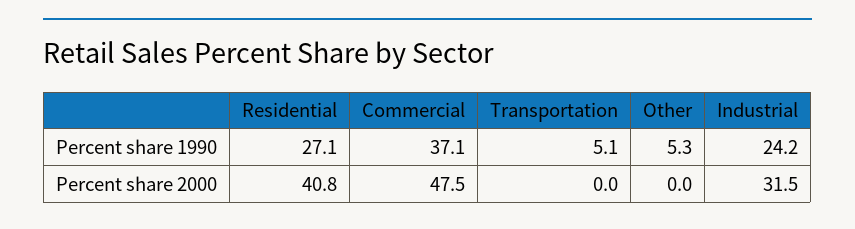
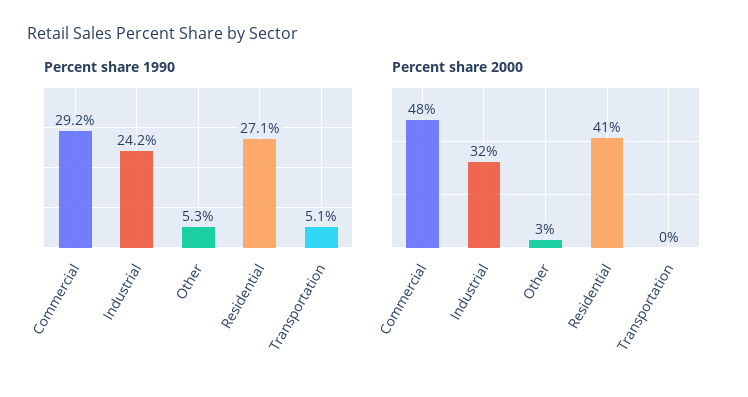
Percent share 1990, Commercial: 37.1 -> 29.2
Percent share 2000, Other: 0 -> 3

